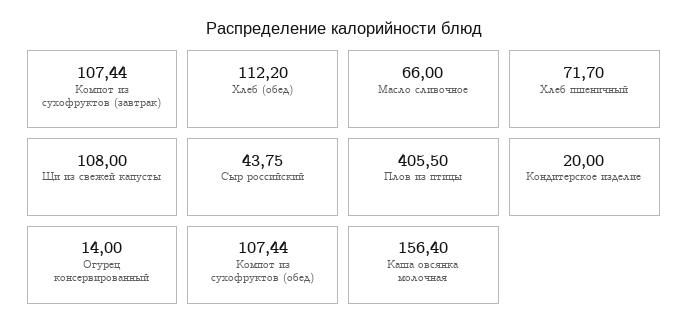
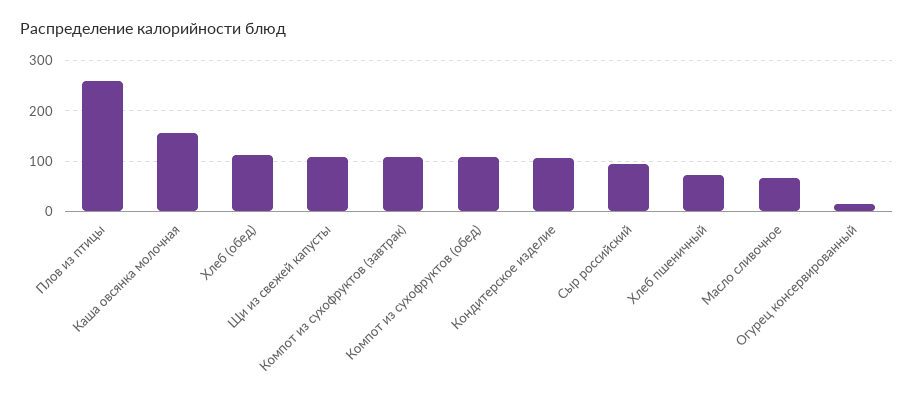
Сыр российский: 43.75 -> 100
Плов из птицы: 405.5 -> 260
Кондитерское изделие: 20 -> 100

